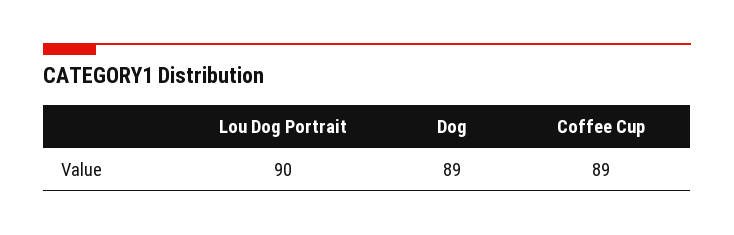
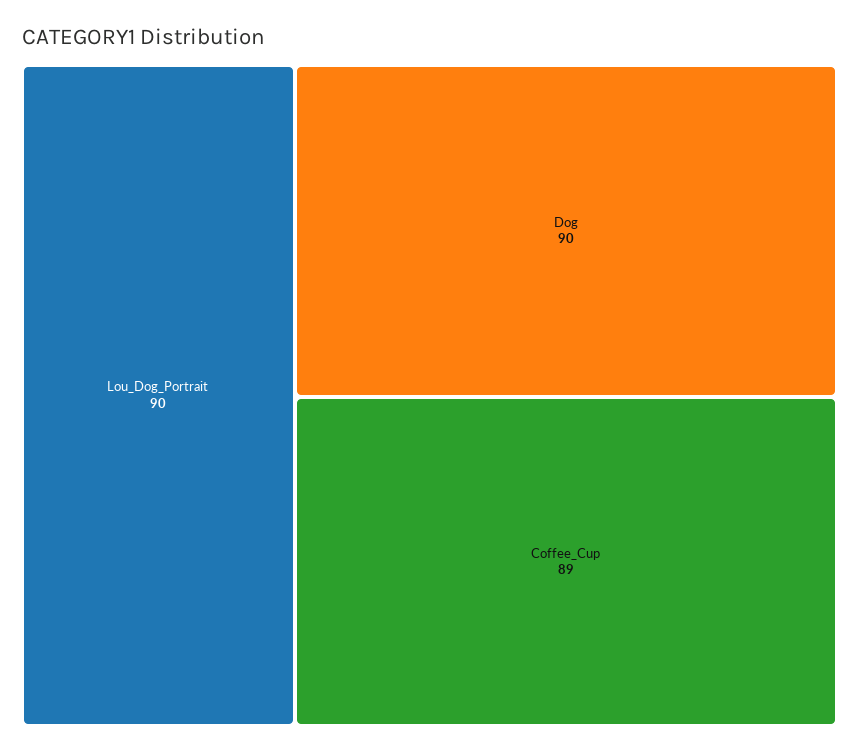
Dog: 89 -> 90

